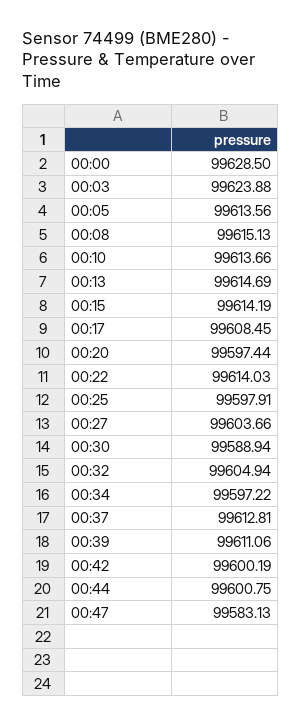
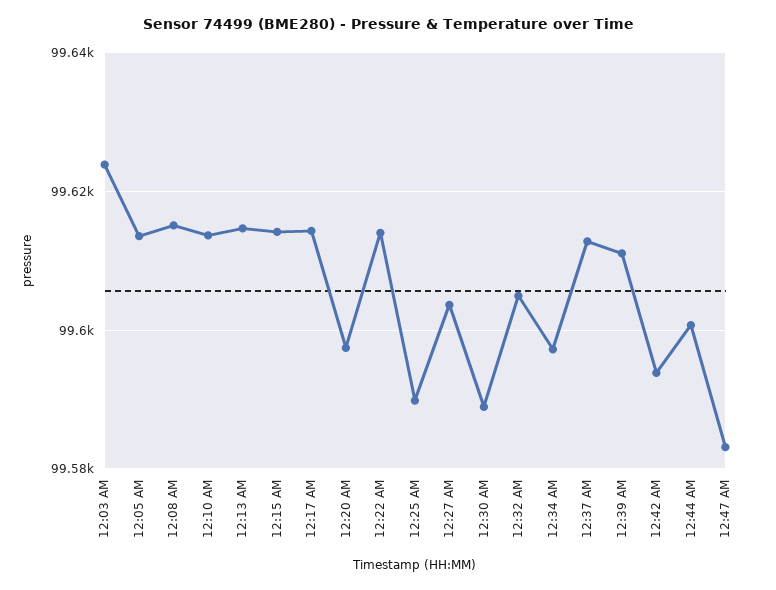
00:00: 99628.5 -> none
00:17: 99608.45 -> 99614
00:25: 99597.91 -> 99590
00:42: 99600.19 -> 99594

